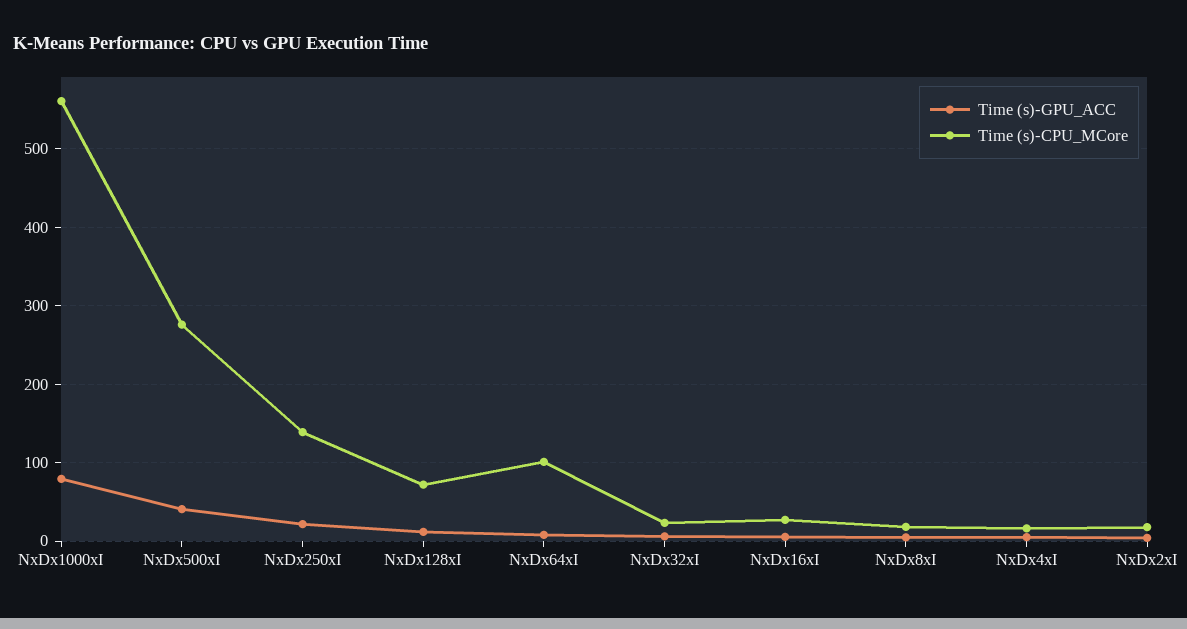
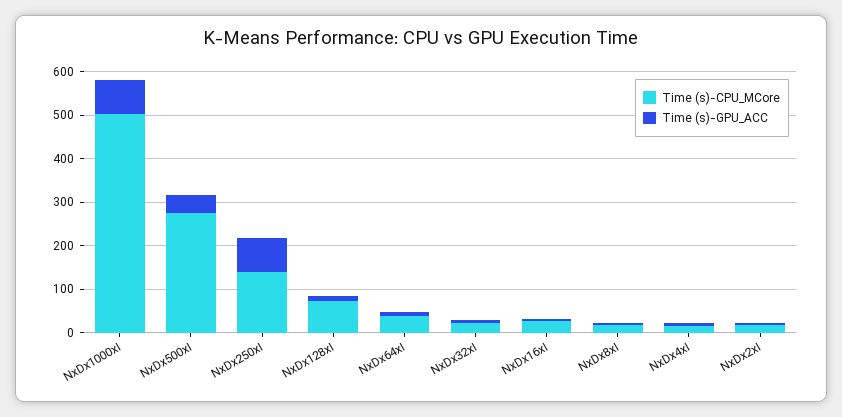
Time (s)-CPU_MCore, NxDx1000xI: 560 -> 500
Time (s)-GPU_ACC, NxDx250xI: 20 -> 80
Time (s)-CPU_MCore, NxDx64xI: 100 -> 40

